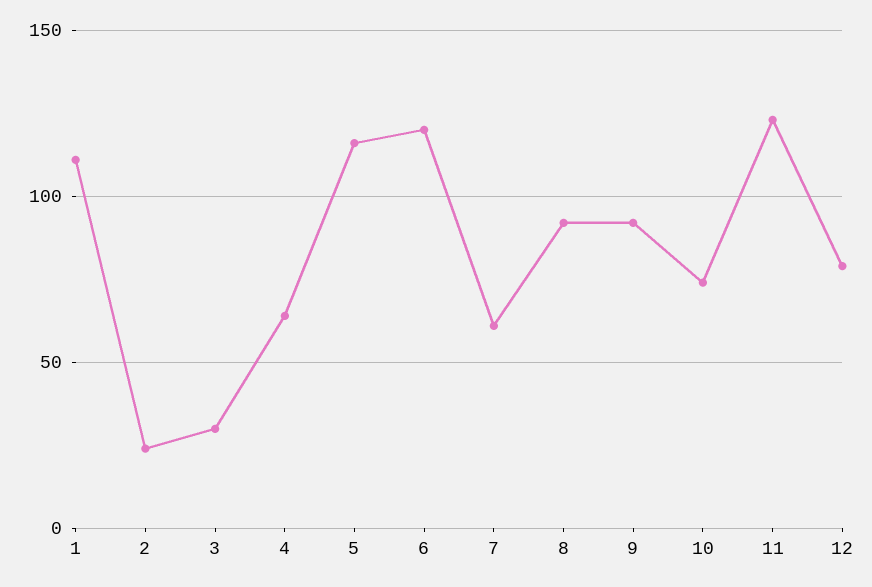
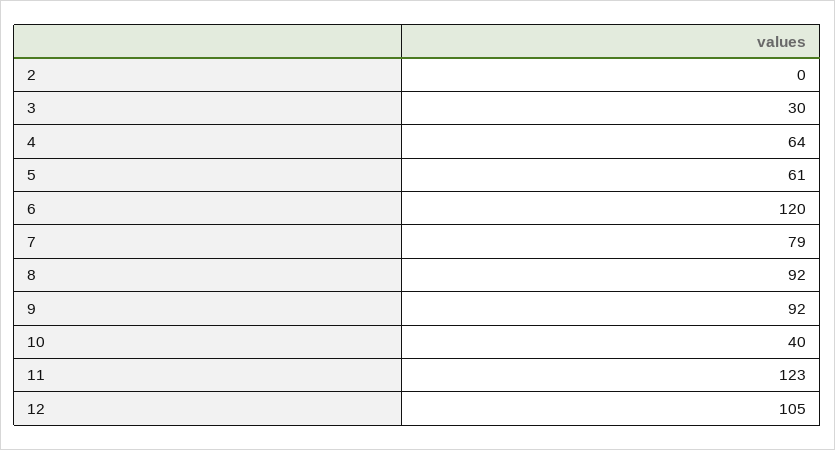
1: 110 -> none
2: 25 -> 0
5: 115 -> 61
7: 60 -> 79
10: 75 -> 40
12: 80 -> 105

